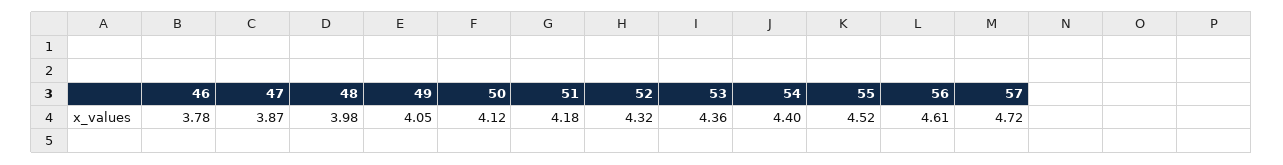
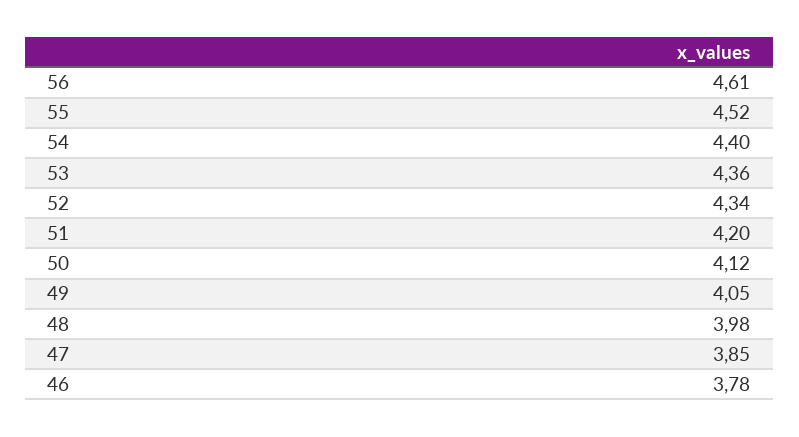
47: 3.87 -> 3.85
51: 4.18 -> 4.2
52: 4.32 -> 4.34
57: 4.72 -> none

